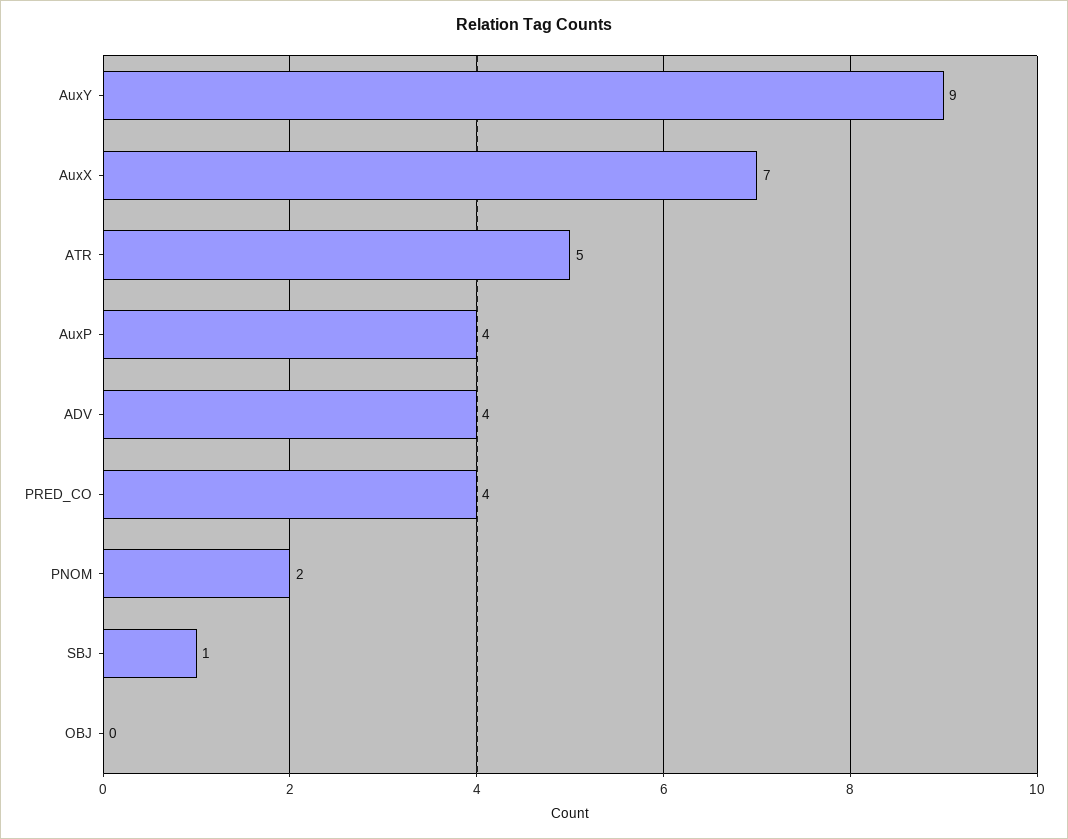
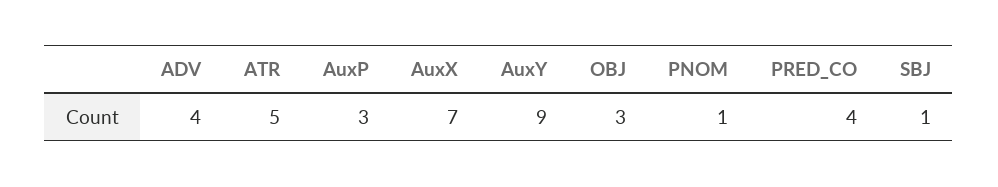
AuxP: 4 -> 3
PNOM: 2 -> 1
OBJ: 0 -> 3

